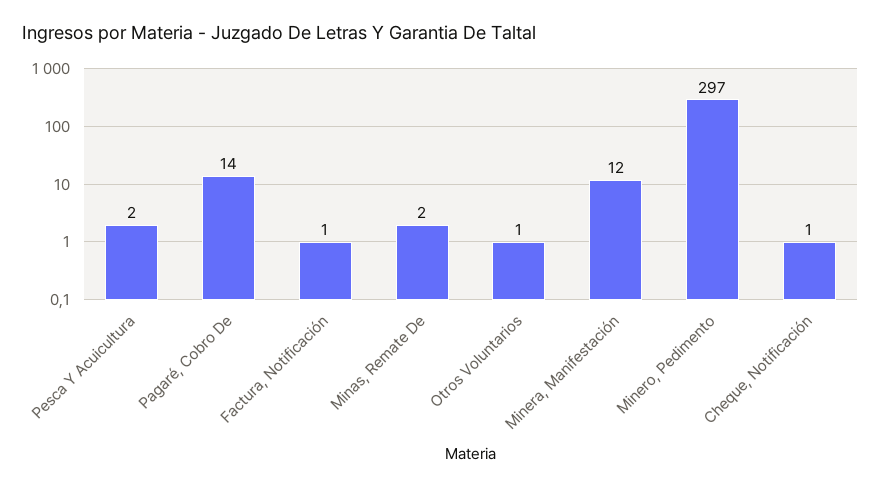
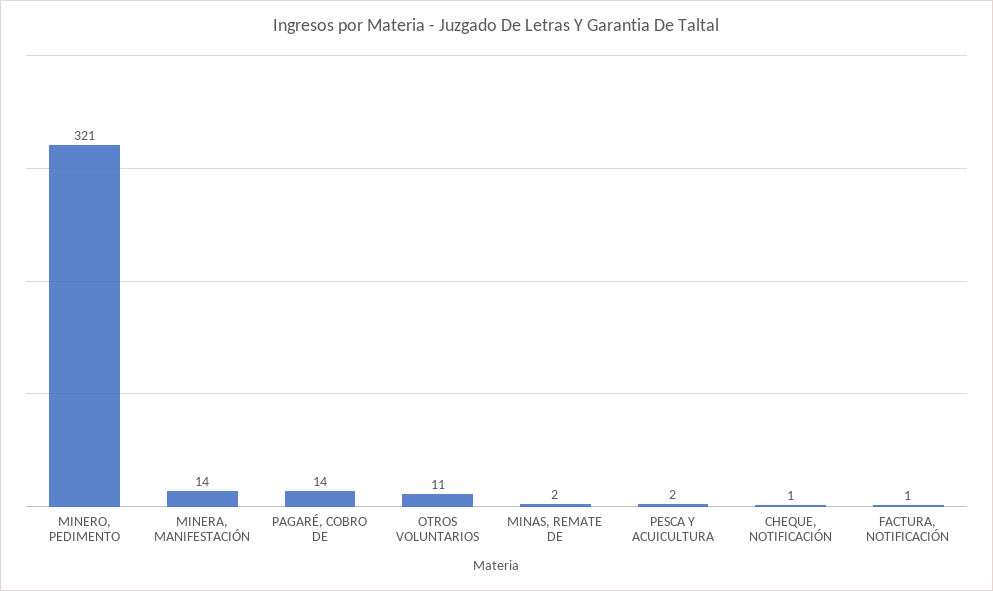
Otros Voluntarios: 1 -> 11
Minera, Manifestación: 12 -> 14
Minero, Pedimento: 297 -> 321

